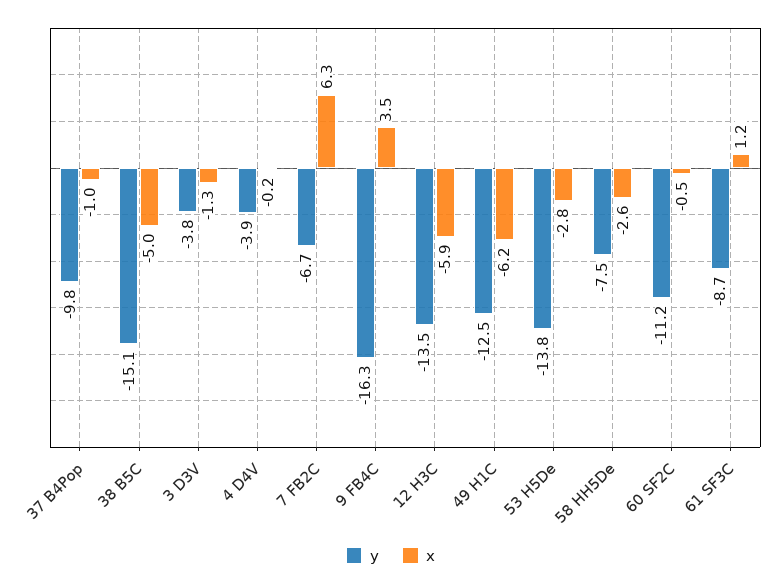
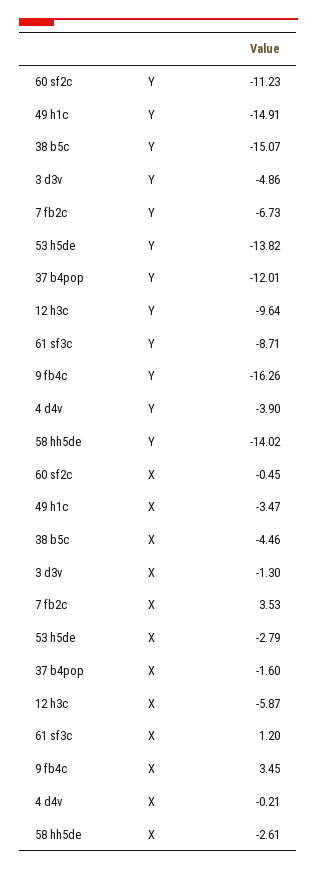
y, 37 B4Pop: -9.8 -> -12.01
x, 37 B4Pop: -1 -> -1.6
x, 38 B5C: -5 -> -4.46
y, 3 D3V: -3.8 -> -4.86
x, 7 FB2C: 6.3 -> 3.53
y, 12 H3C: -13.5 -> -9.64
y, 49 H1C: -12.5 -> -14.91
x, 49 H1C: -6.2 -> -3.47
y, 58 HH5De: -7.5 -> -14.02

